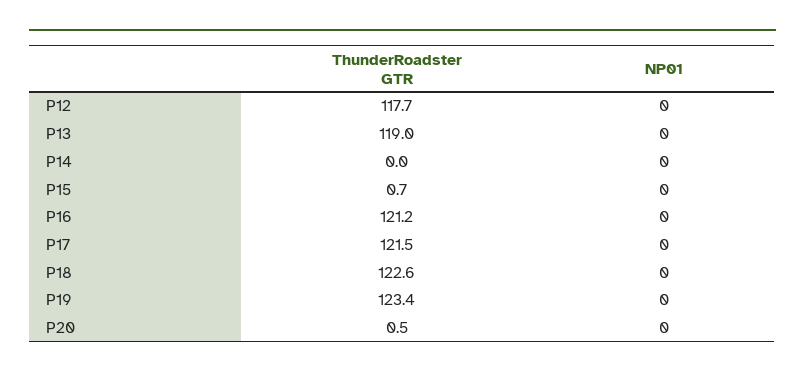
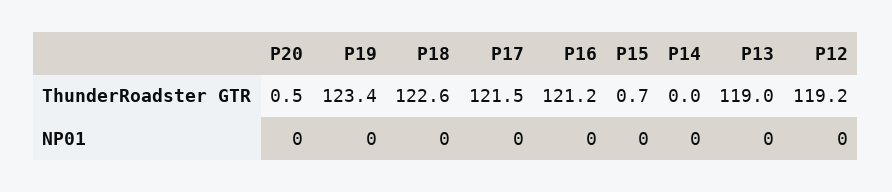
ThunderRoadster GTR, P12: 117.7 -> 119.2

